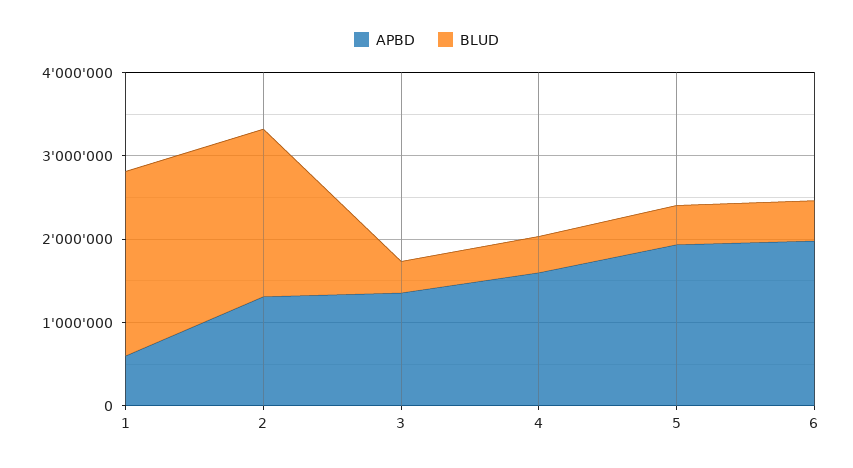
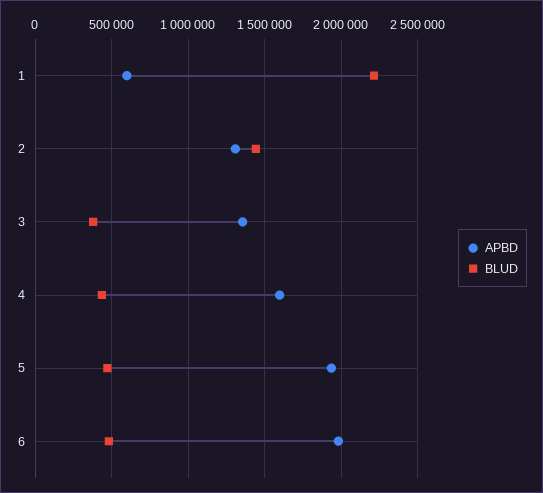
BLUD, 2: 2000000 -> 1450000

